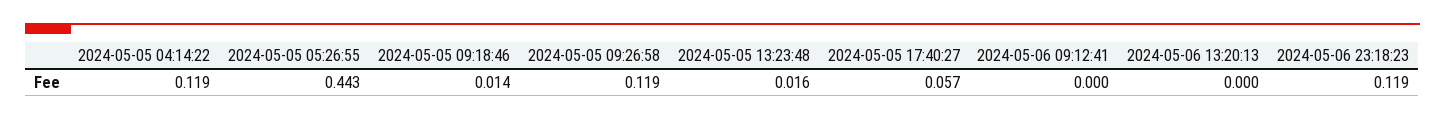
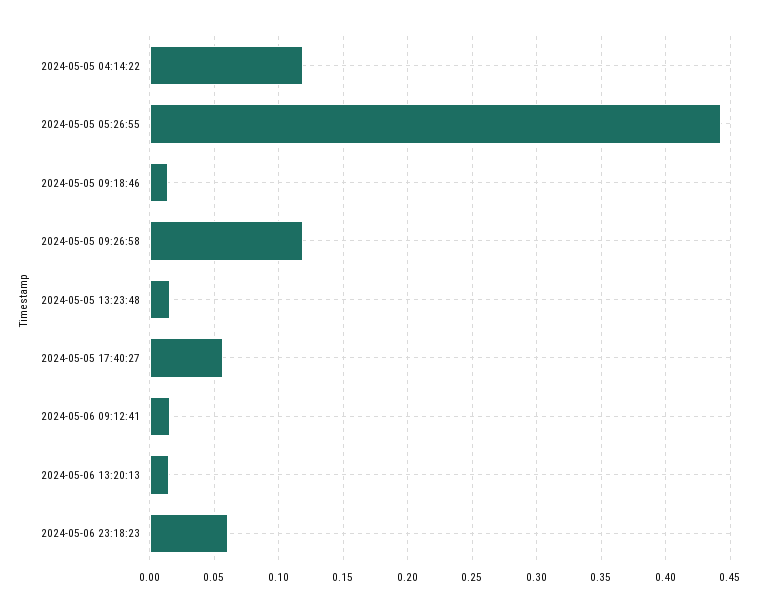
2024-05-06 09:12:41: 0 -> 0.015
2024-05-06 13:20:13: 0 -> 0.015
2024-05-06 23:18:23: 0.119 -> 0.06

